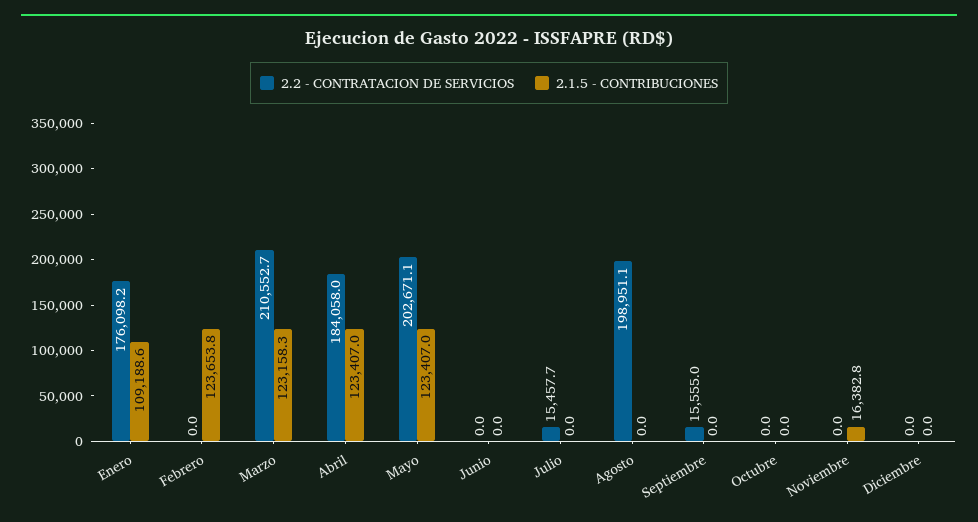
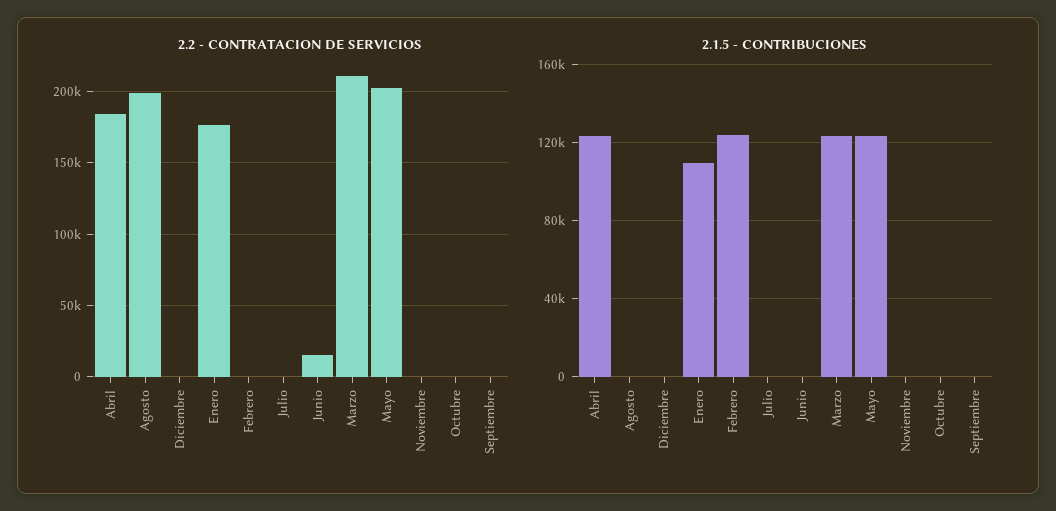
2.2 - CONTRATACION DE SERVICIOS, Junio: 0 -> 15000
2.2 - CONTRATACION DE SERVICIOS, Julio: 15457.7 -> 0
2.2 - CONTRATACION DE SERVICIOS, Septiembre: 15555 -> 0
2.1.5 - CONTRIBUCIONES, Noviembre: 16382.8 -> 0

